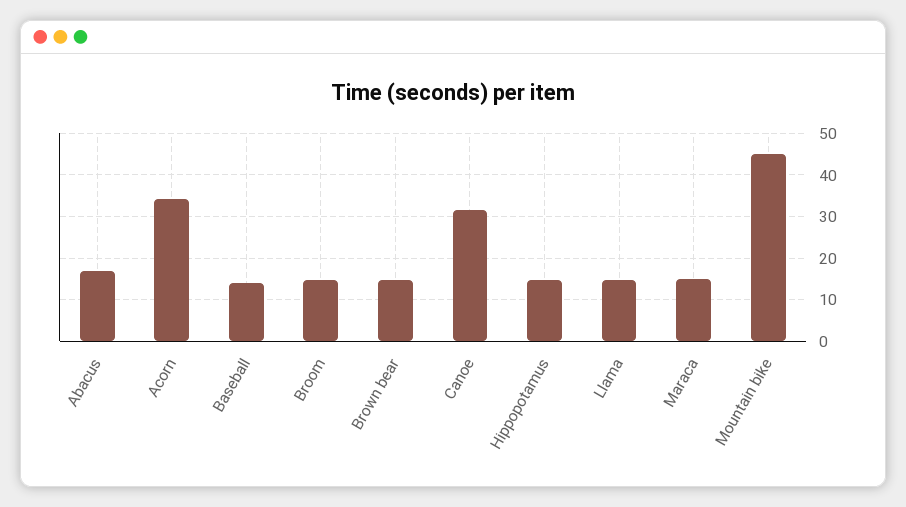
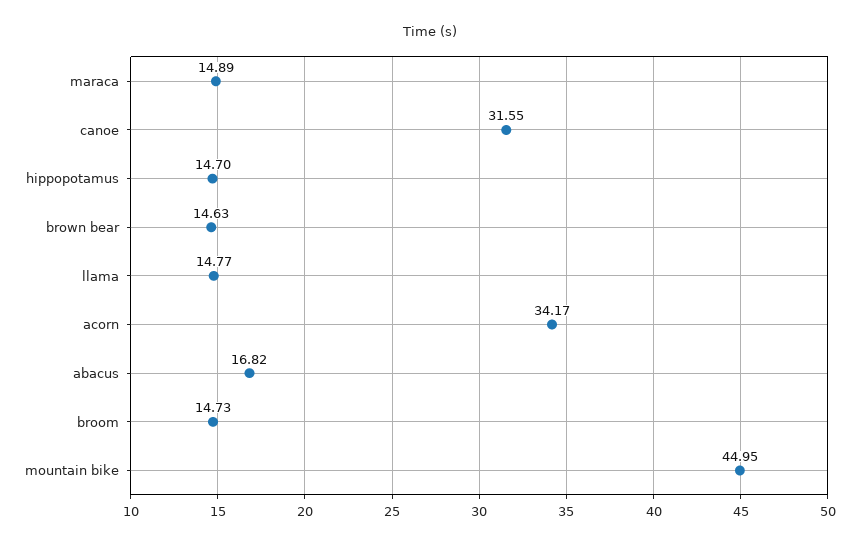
Baseball: 14 -> none

